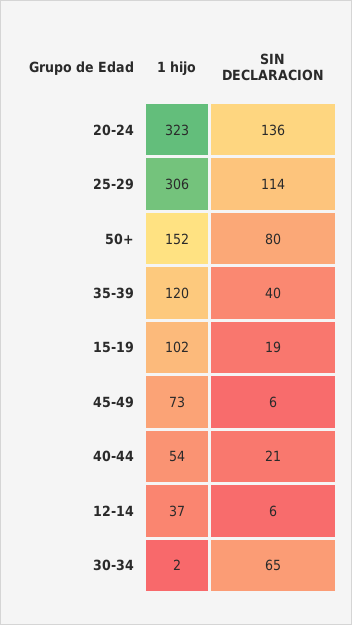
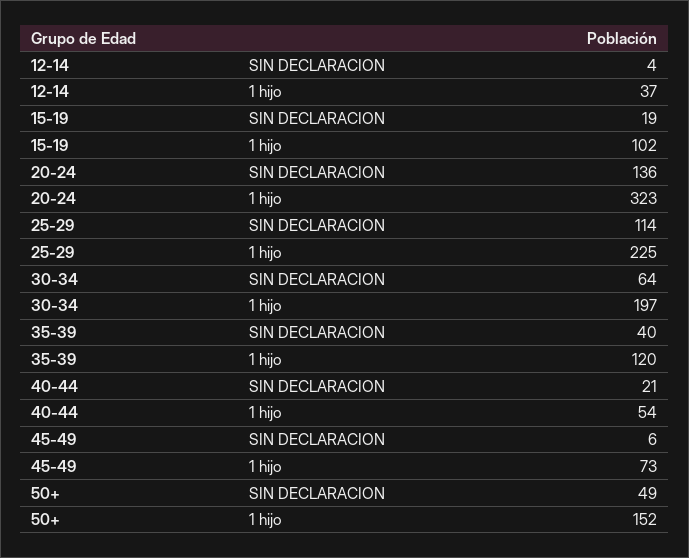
1 hijo, 25-29: 306 -> 225
SIN DECLARACION, 50+: 80 -> 49
SIN DECLARACION, 12-14: 6 -> 4
1 hijo, 30-34: 2 -> 197
SIN DECLARACION, 30-34: 65 -> 64

